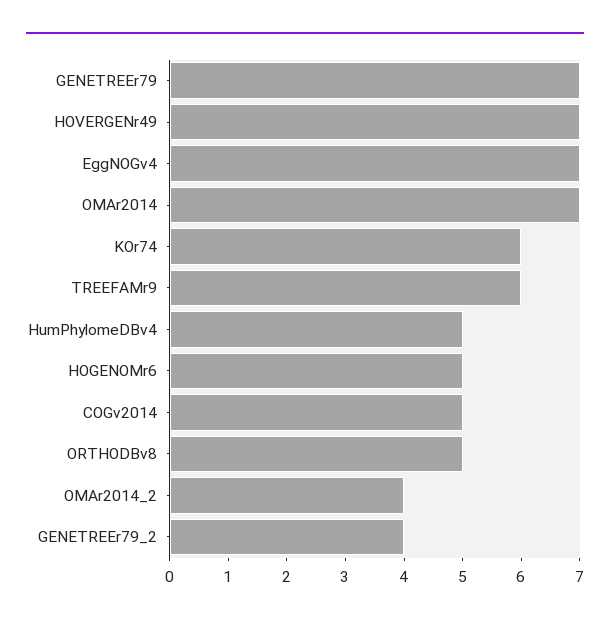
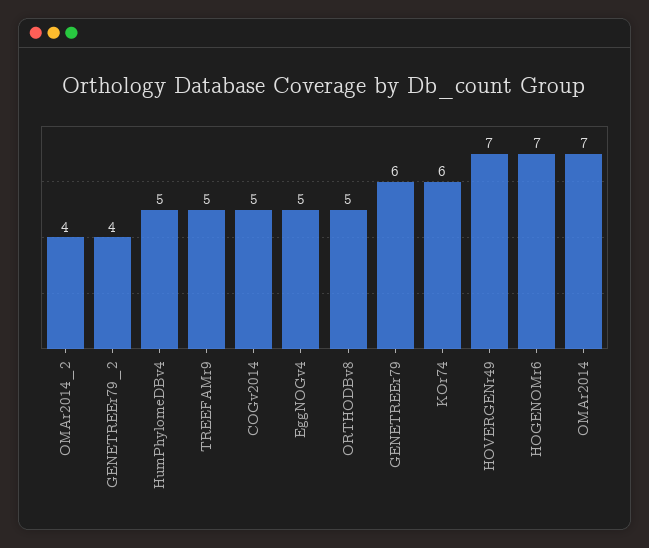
GENETREEr79: 7 -> 6
EggNOGv4: 7 -> 5
TREEFAMr9: 6 -> 5
HOGENOMr6: 5 -> 7

